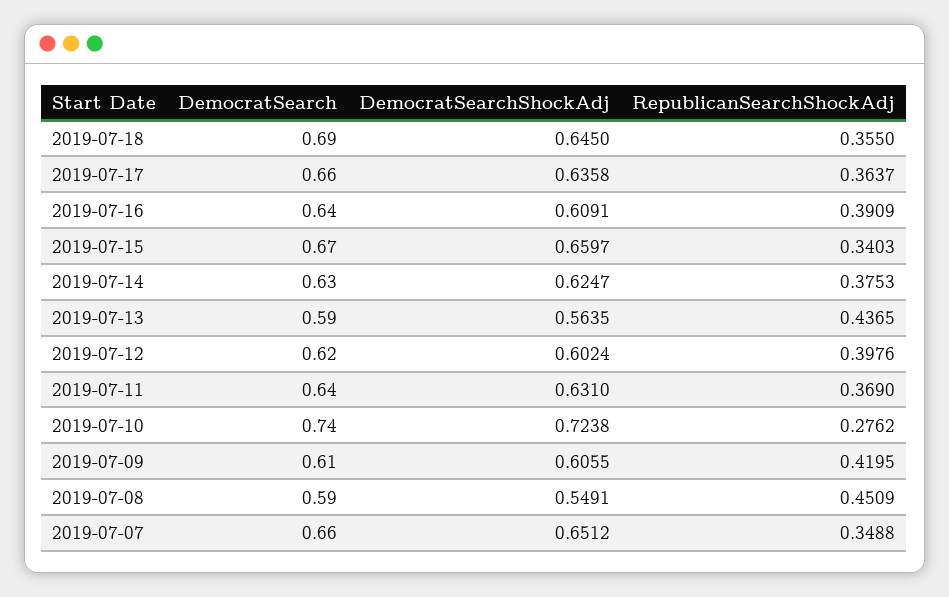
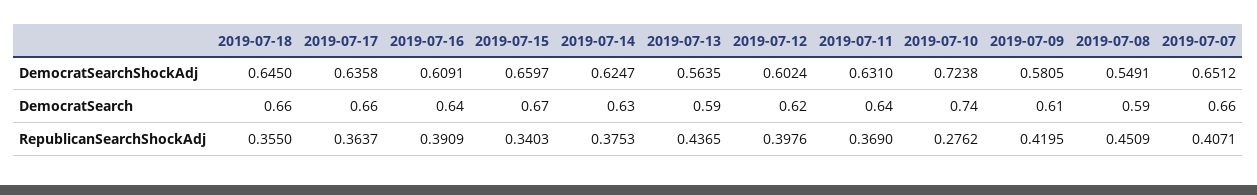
DemocratSearch, 2019-07-18: 0.69 -> 0.66
DemocratSearchShockAdj, 2019-07-09: 0.6055 -> 0.5805
RepublicanSearchShockAdj, 2019-07-07: 0.3488 -> 0.4071

